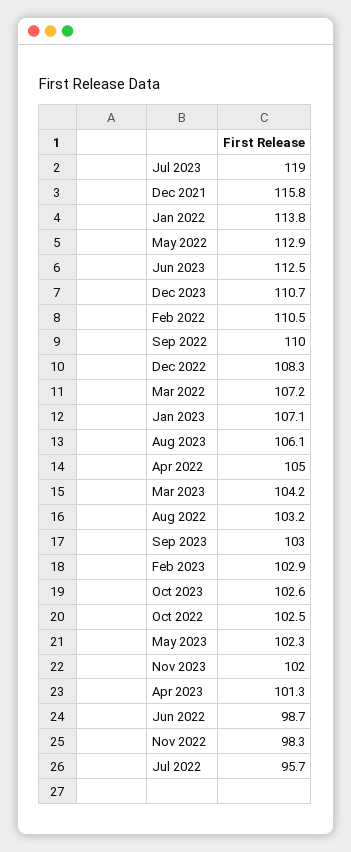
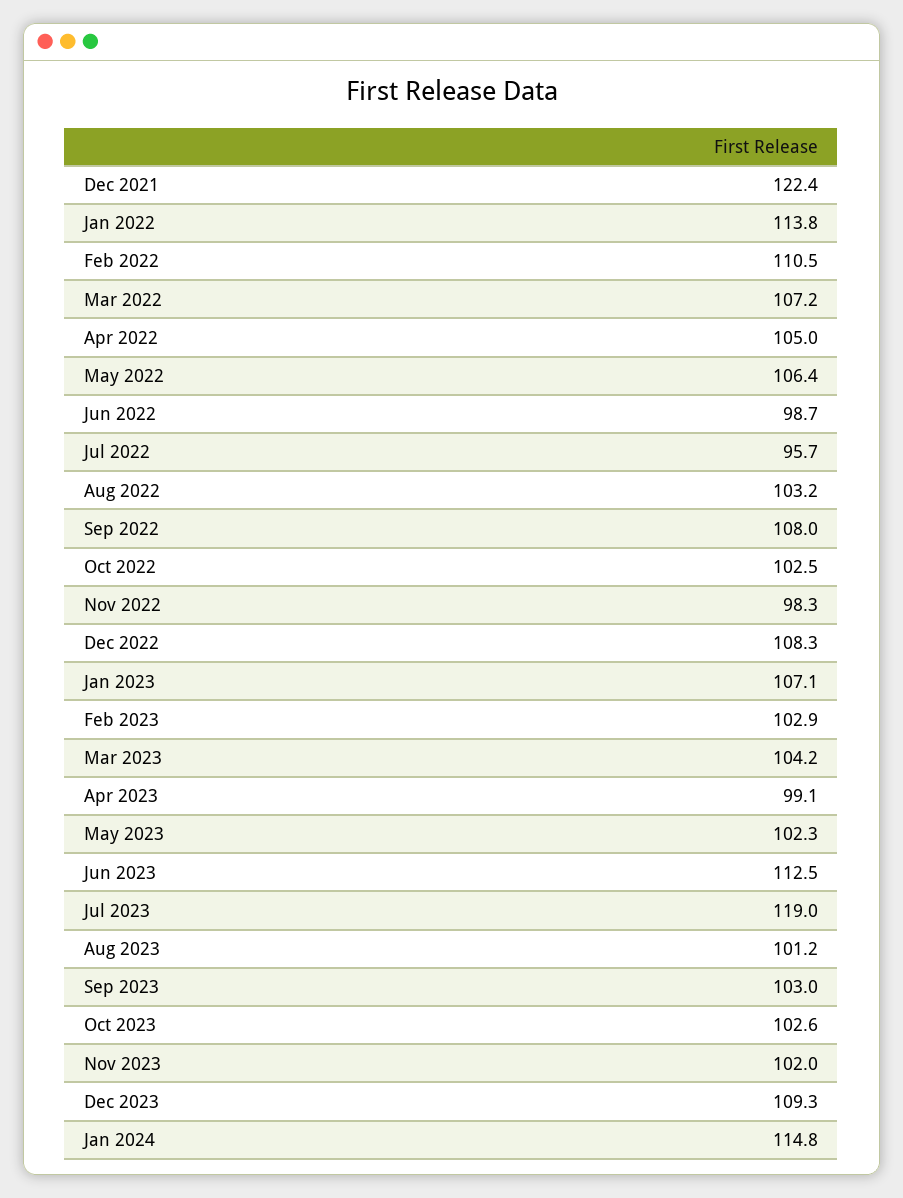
Dec 2021: 115.8 -> 122.4
May 2022: 112.9 -> 106.4
Dec 2023: 110.7 -> 109.3
Sep 2022: 110 -> 108
Aug 2023: 106.1 -> 101.2
Apr 2023: 101.3 -> 99.1
Jan 2024: none -> 114.8

